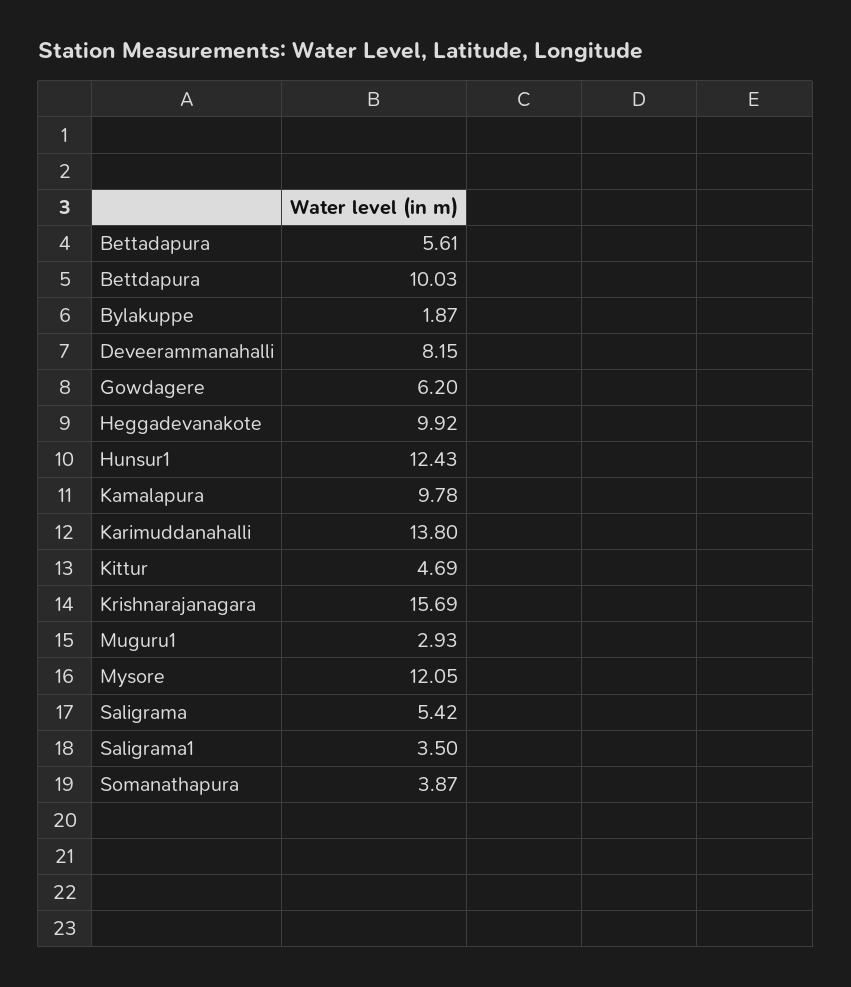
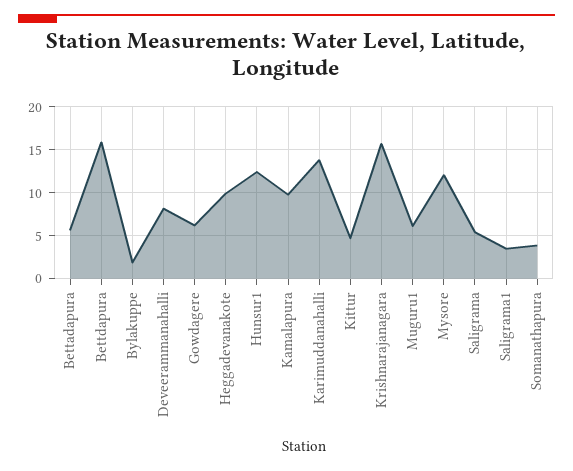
Bettdapura: 10.03 -> 16
Muguru1: 2.93 -> 6

